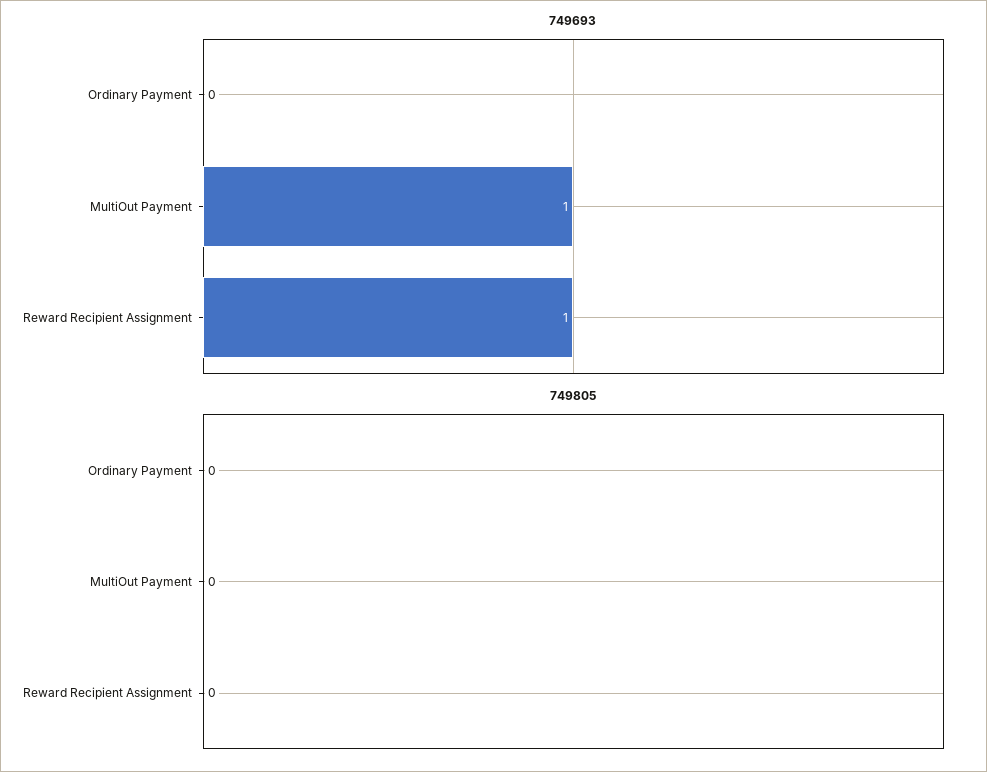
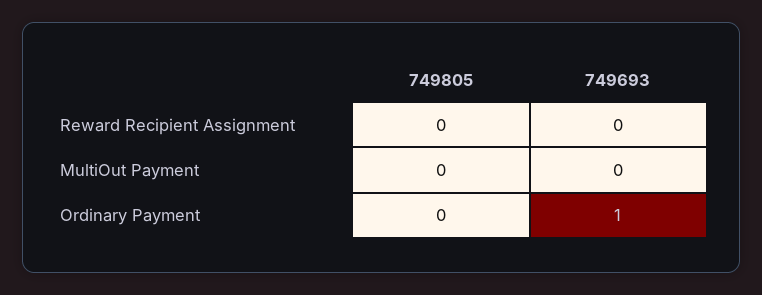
749693, Ordinary Payment: 0 -> 1
749693, MultiOut Payment: 1 -> 0
749693, Reward Recipient Assignment: 1 -> 0

